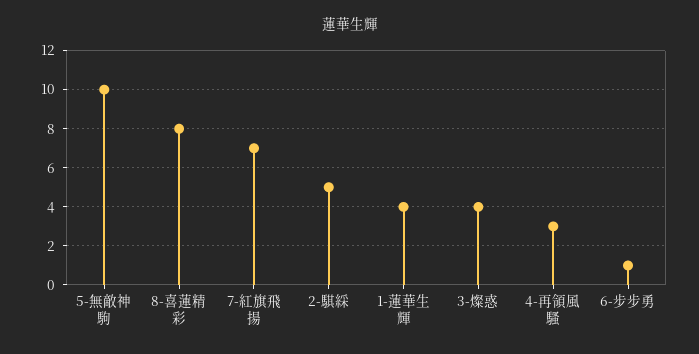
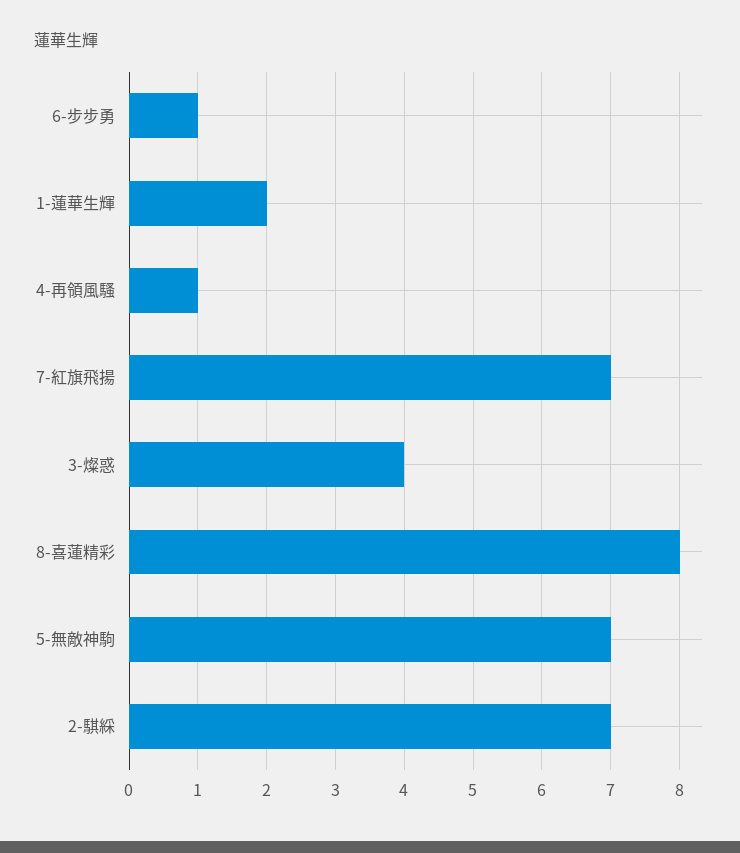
5-無敵神駒: 10 -> 7
2-騏綵: 5 -> 7
1-蓮華生輝: 4 -> 2
4-再領風騷: 3 -> 1

